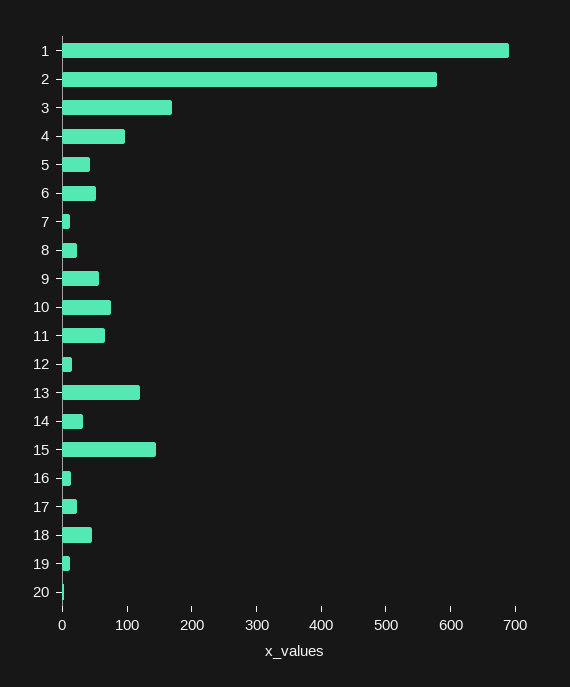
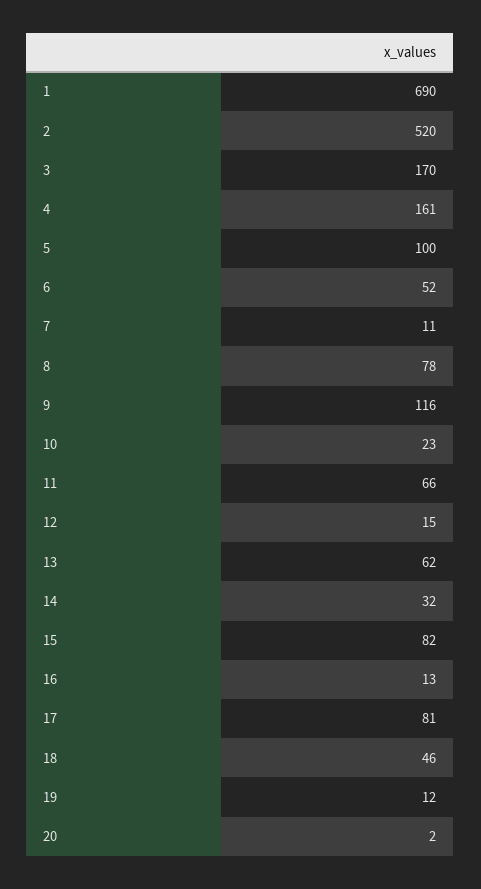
2: 580 -> 520
4: 100 -> 161
5: 40 -> 100
8: 20 -> 78
9: 60 -> 116
10: 80 -> 23
13: 120 -> 62
15: 140 -> 82
17: 20 -> 81

